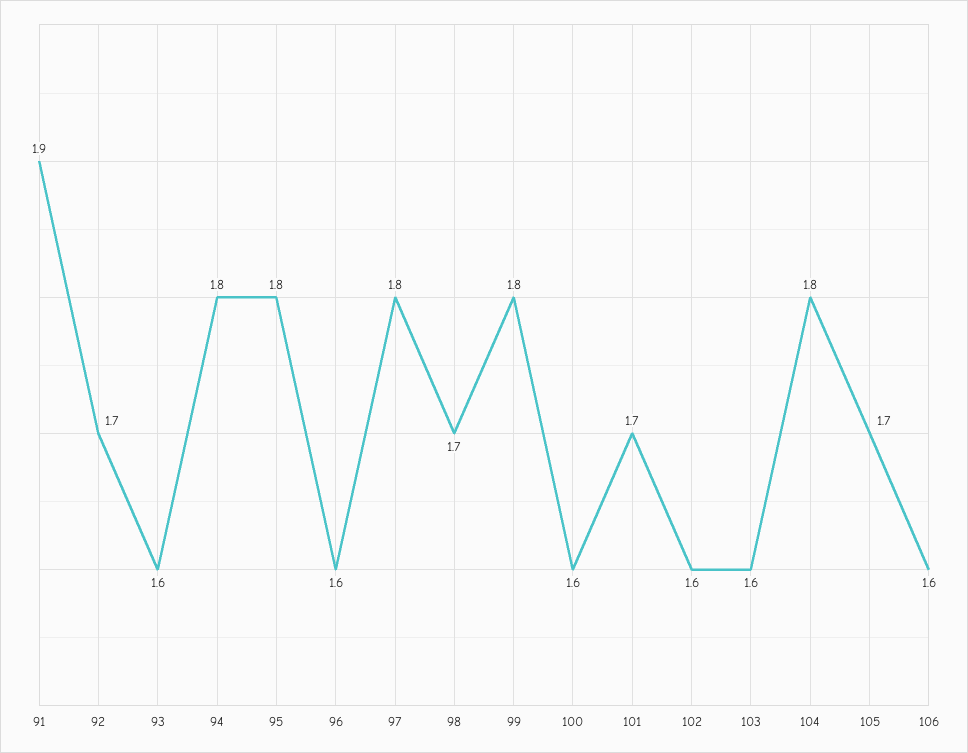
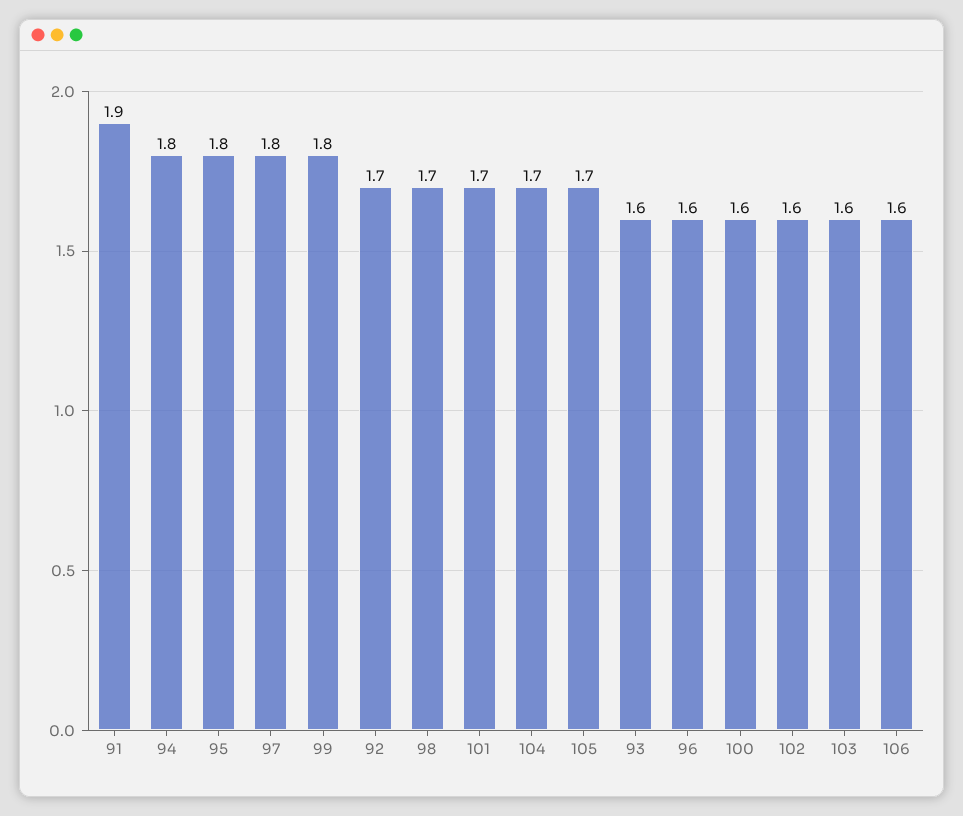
104: 1.8 -> 1.7

